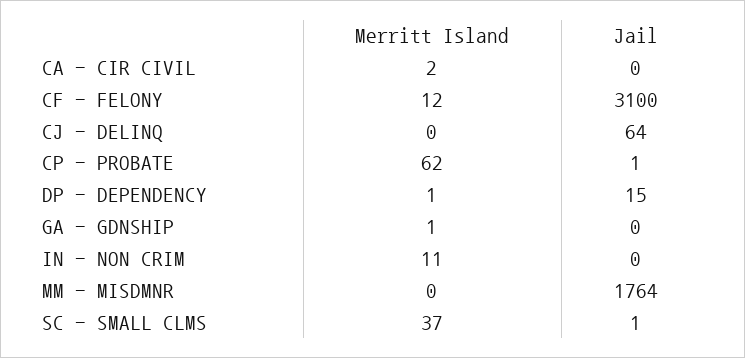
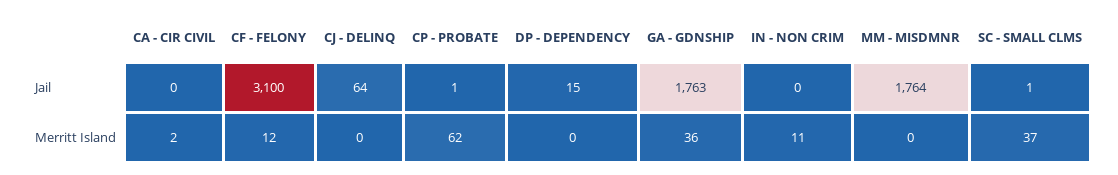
Merritt Island, DP - DEPENDENCY: 1 -> 0
Merritt Island, GA - GDNSHIP: 1 -> 36
Jail, GA - GDNSHIP: 0 -> 1763

